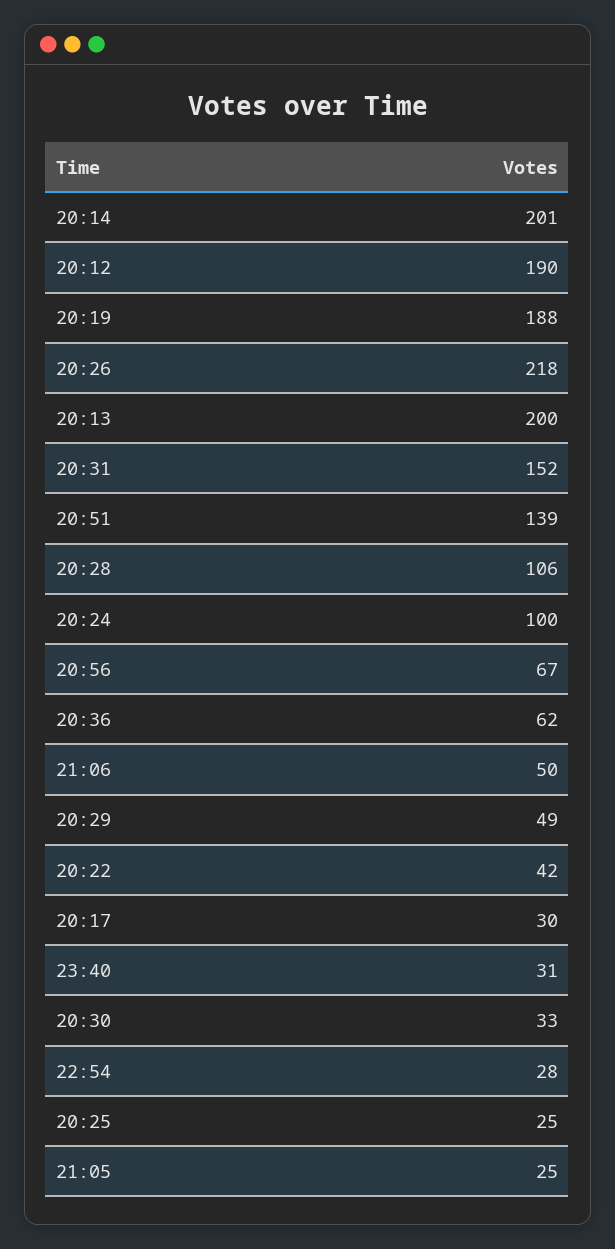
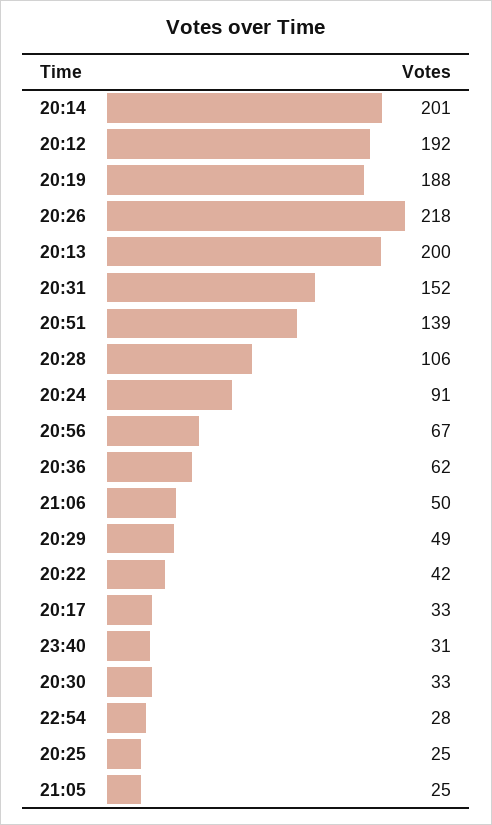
20:12: 190 -> 192
20:24: 100 -> 91
20:17: 30 -> 33

